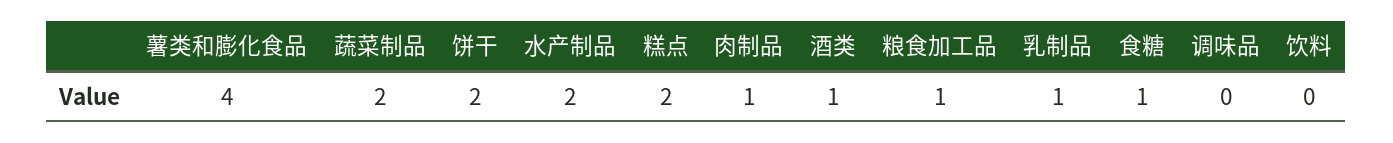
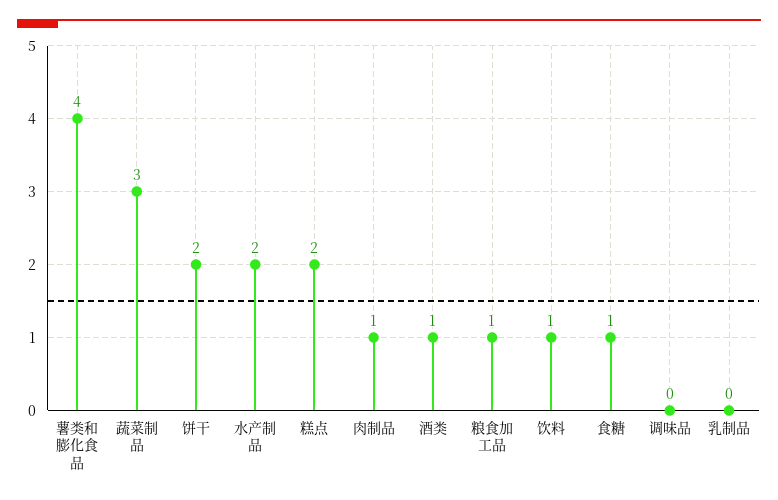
蔬菜制品: 2 -> 3
乳制品: 1 -> 0
饮料: 0 -> 1

